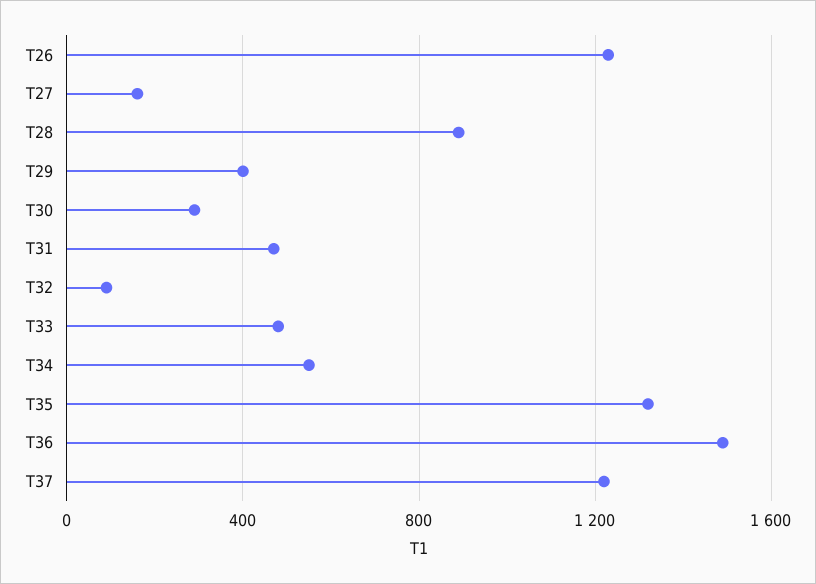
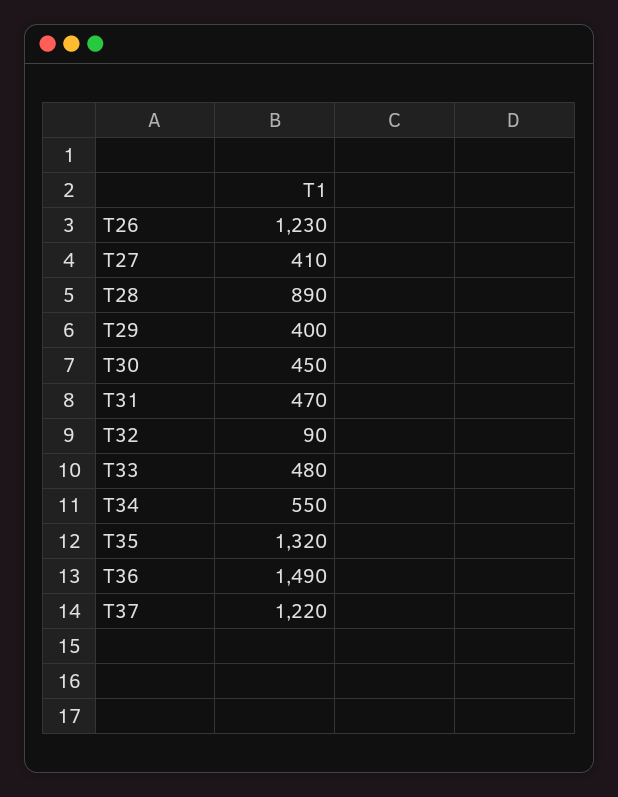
T27: 150 -> 410
T30: 300 -> 450

